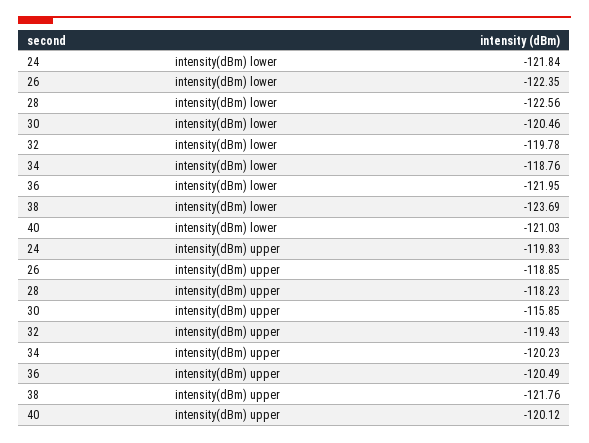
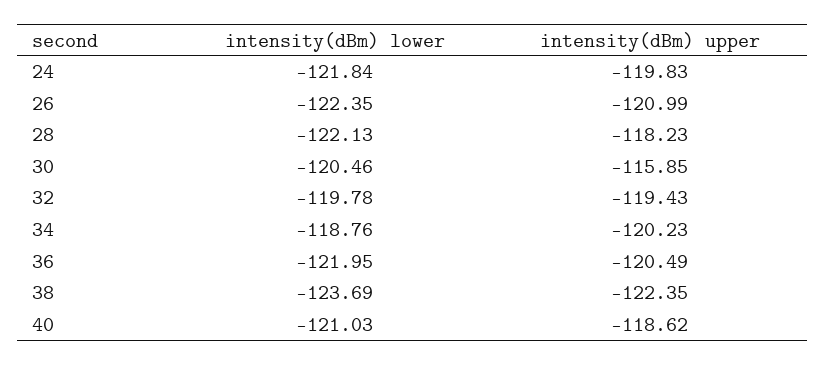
28, intensity(dBm) lower: -122.56 -> -122.13
26, intensity(dBm) upper: -118.85 -> -120.99
38, intensity(dBm) upper: -121.76 -> -122.35
40, intensity(dBm) upper: -120.12 -> -118.62

